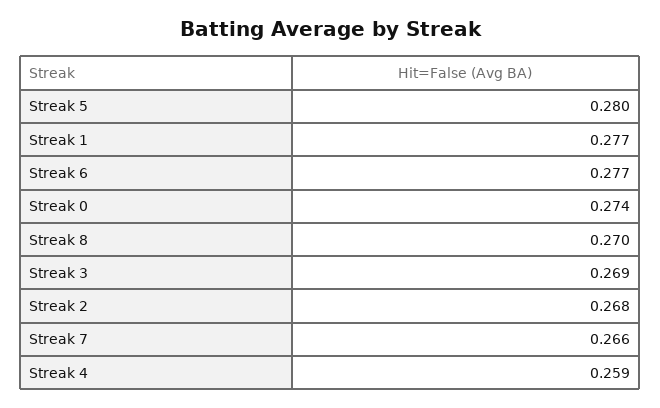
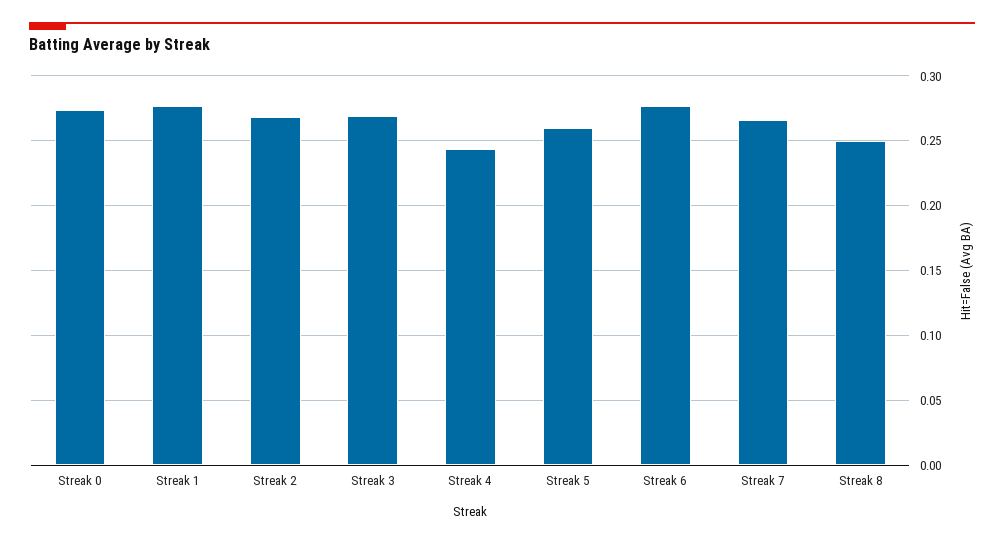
Streak 5: 0.28 -> 0.26
Streak 8: 0.27 -> 0.25
Streak 4: 0.259 -> 0.245

